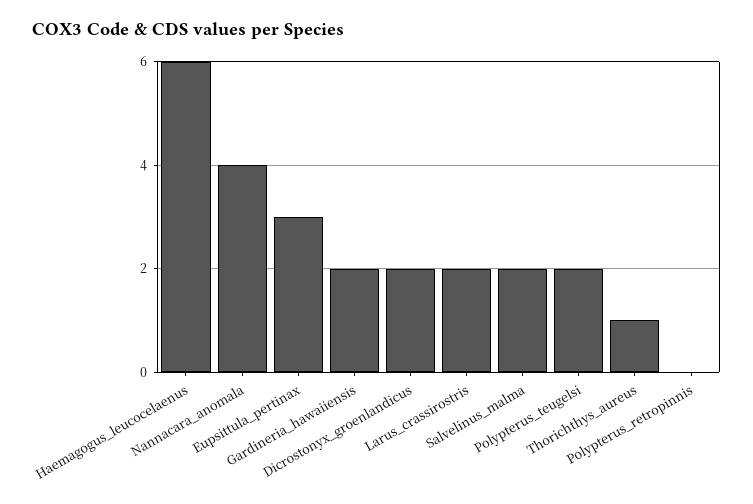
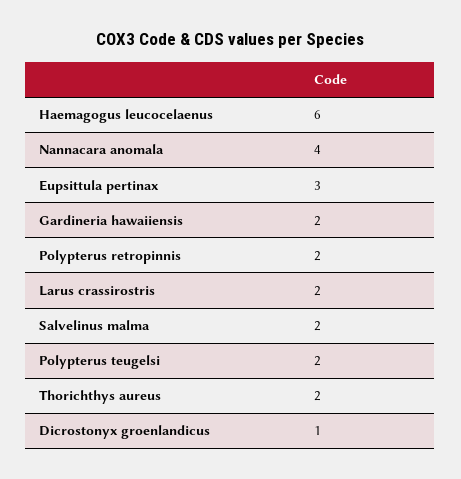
Dicrostonyx_groenlandicus: 2 -> 1
Thorichthys_aureus: 1 -> 2
Polypterus_retropinnis: 0 -> 2

